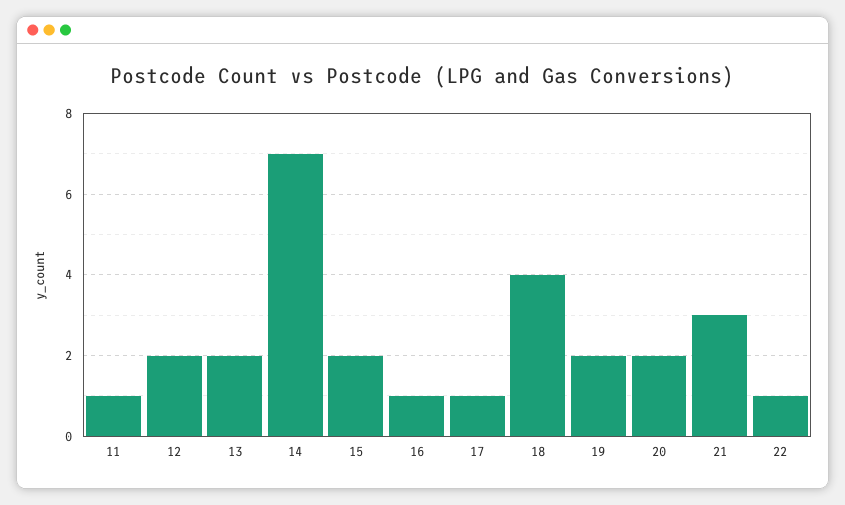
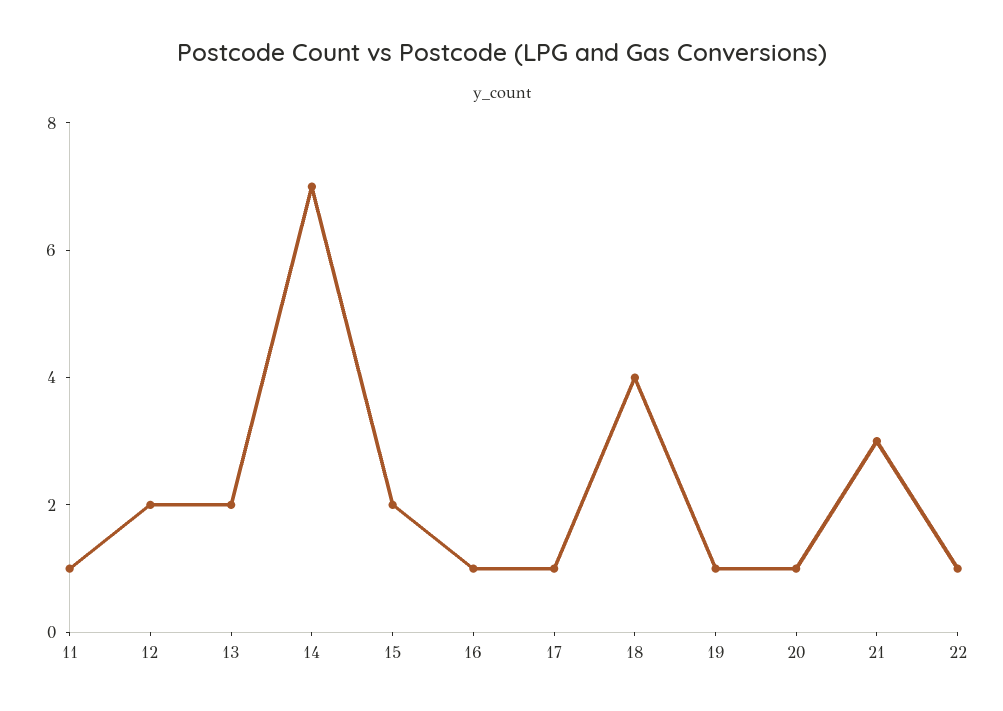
19: 2 -> 1
20: 2 -> 1

